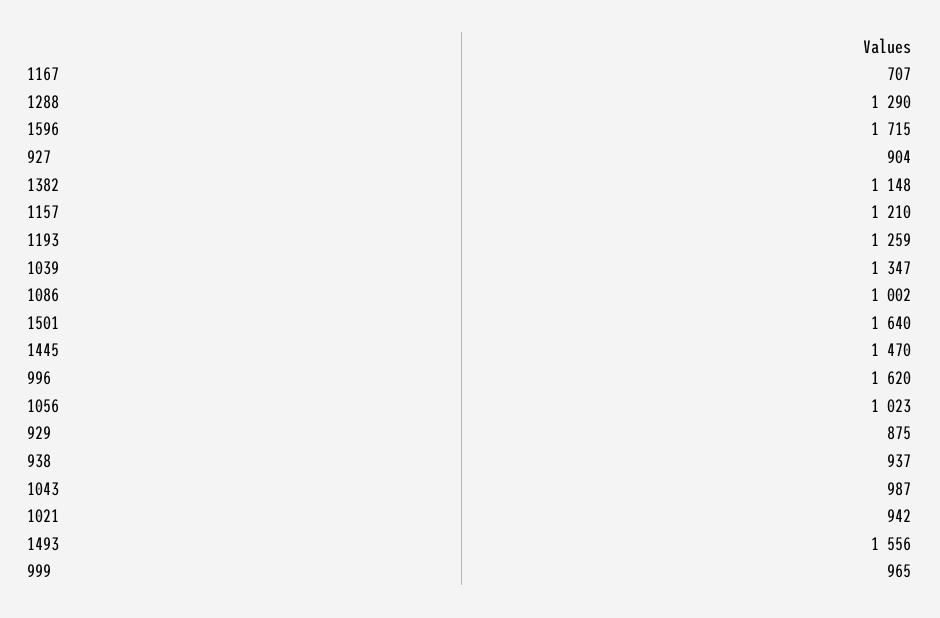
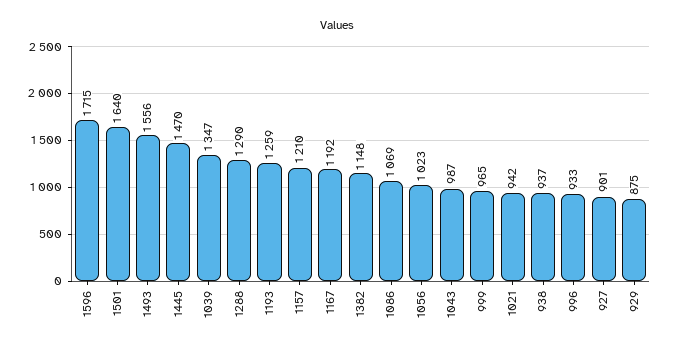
1167: 707 -> 1192
927: 904 -> 901
1086: 1002 -> 1069
996: 1620 -> 933

